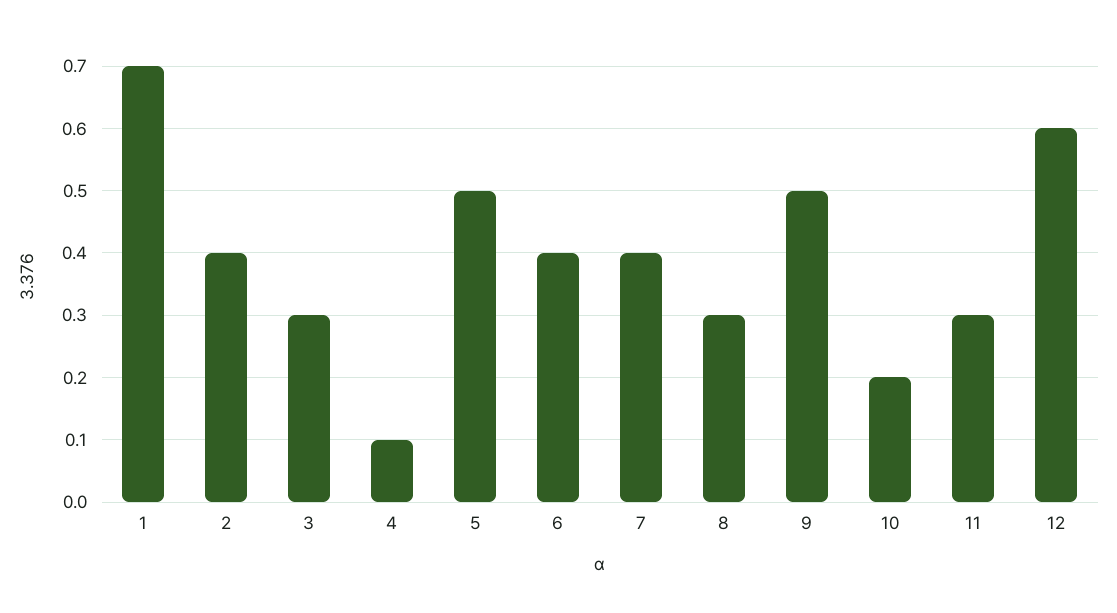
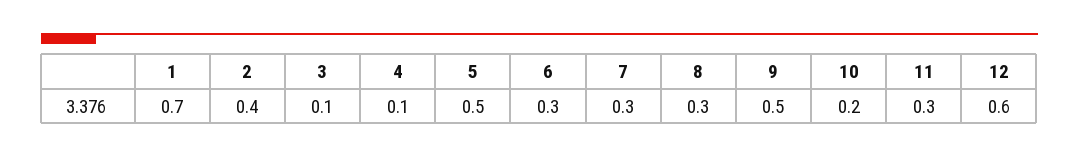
3: 0.3 -> 0.1
6: 0.4 -> 0.3
7: 0.4 -> 0.3

